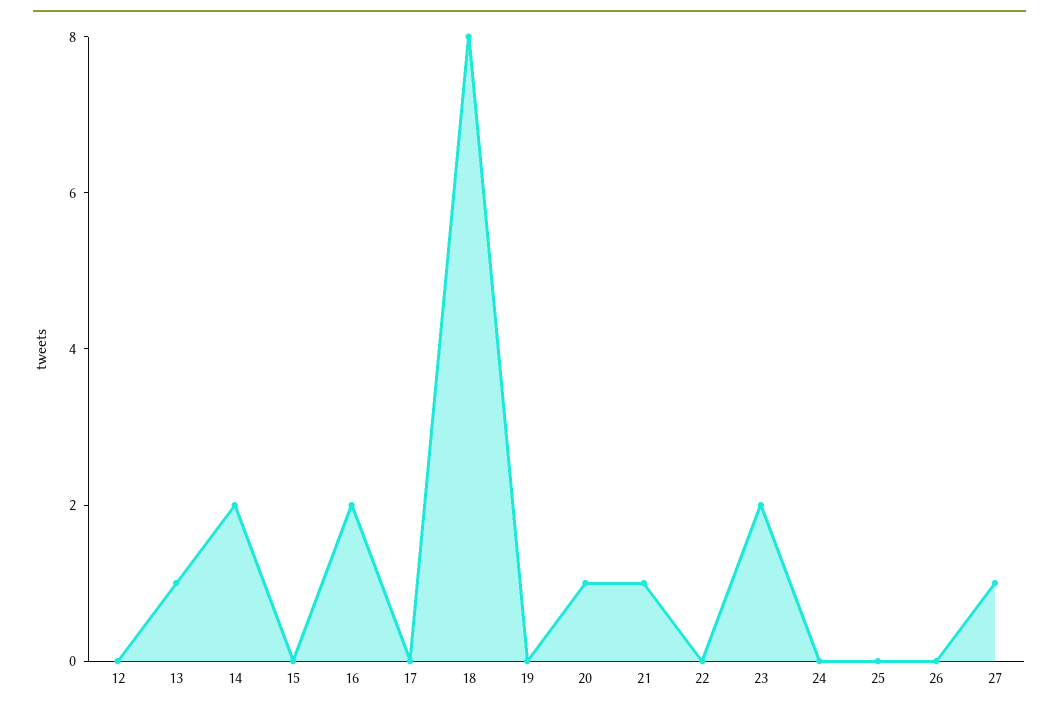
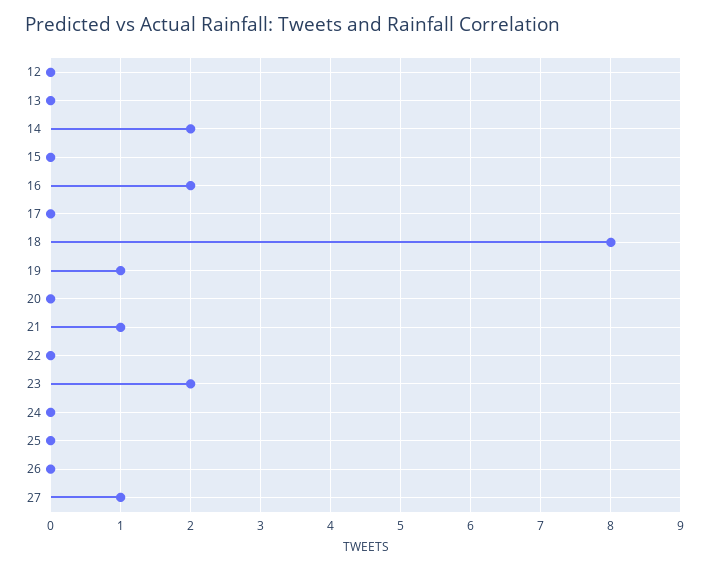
13: 1 -> 0
19: 0 -> 1
20: 1 -> 0

